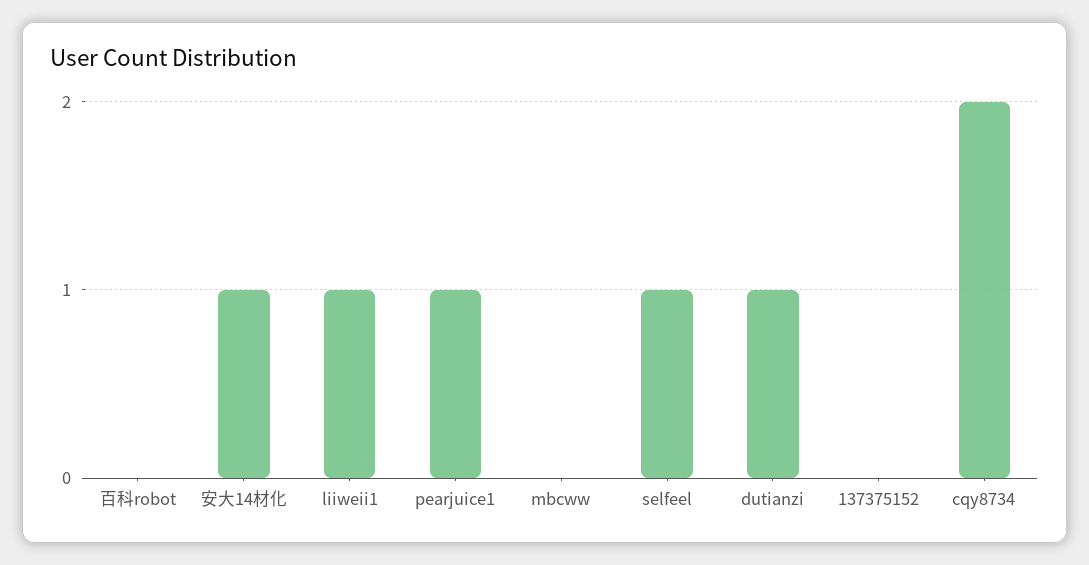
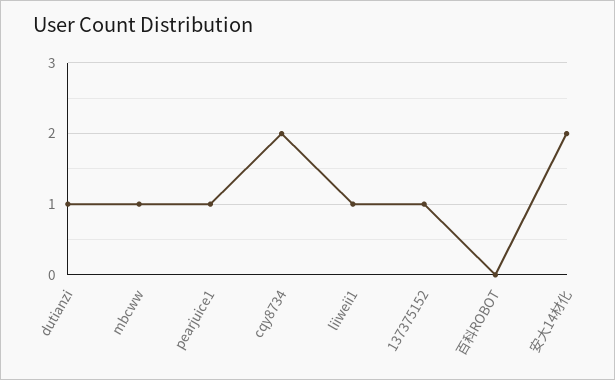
安大14材化: 1 -> 2
mbcww: 0 -> 1
selfeel: 1 -> none
137375152: 0 -> 1

